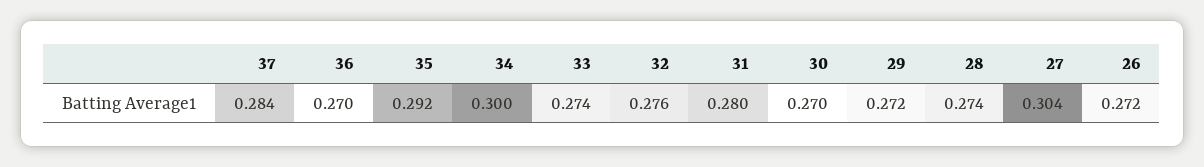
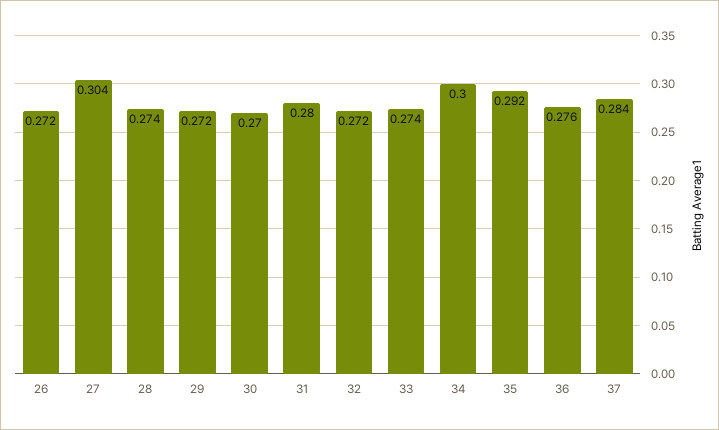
36: 0.27 -> 0.276
32: 0.276 -> 0.272

